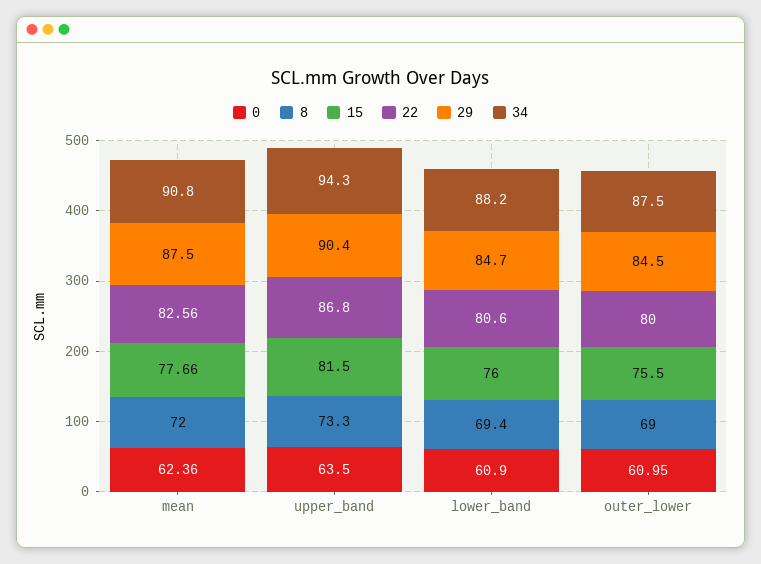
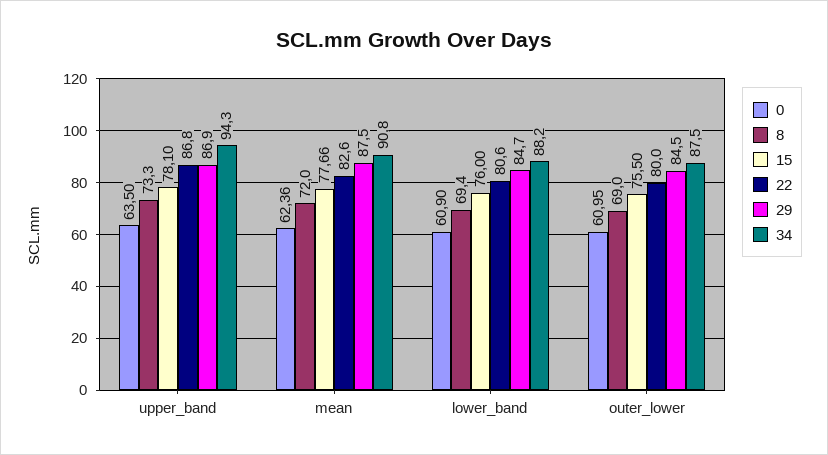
15, upper_band: 81.5 -> 78.1
29, upper_band: 90.4 -> 86.9

